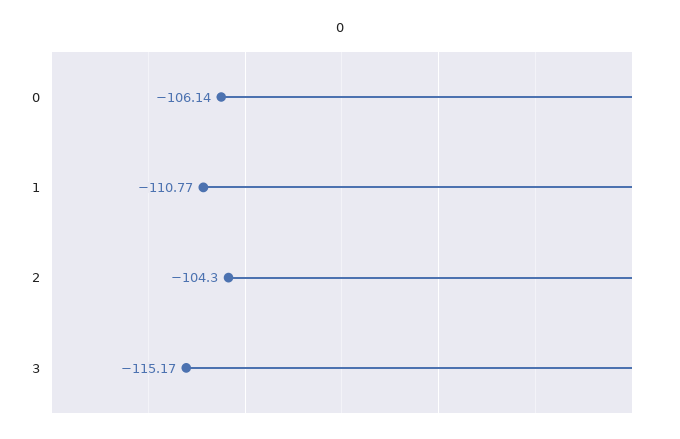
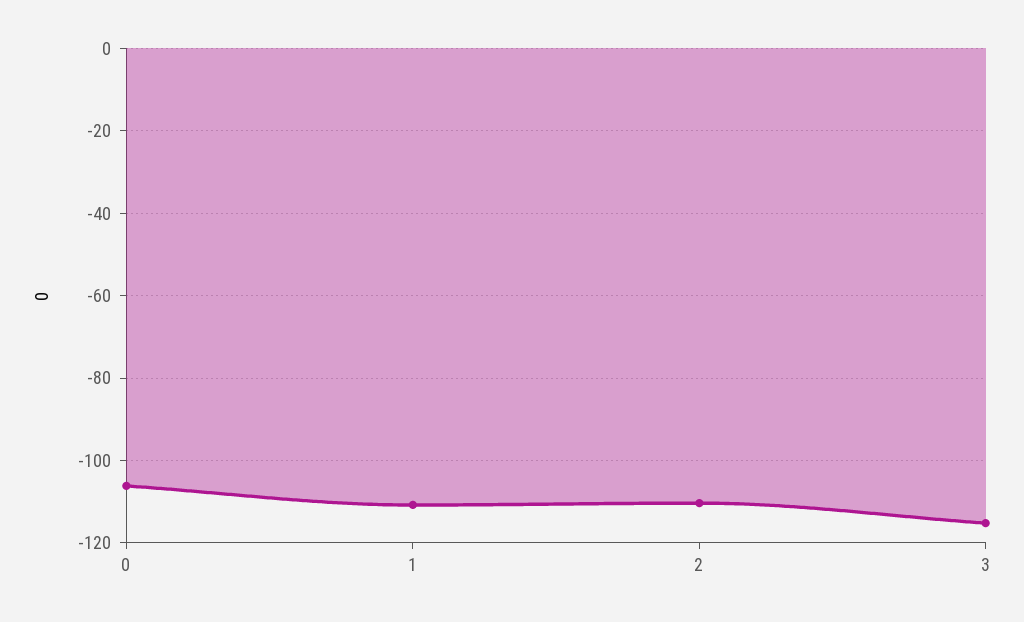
2: -104.3 -> -110

